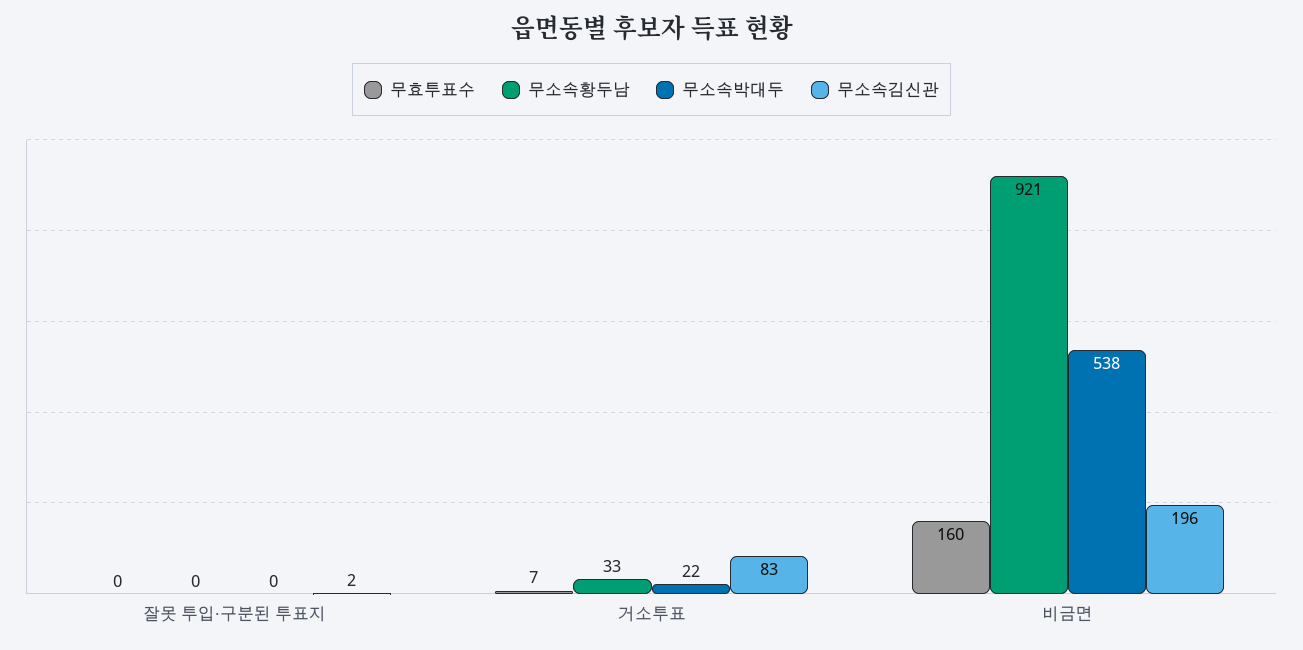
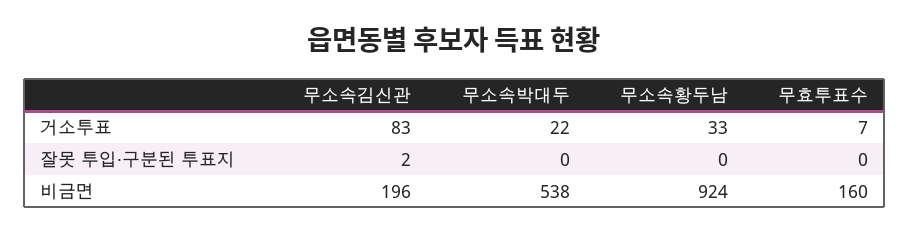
무소속황두남, 비금면: 921 -> 924

